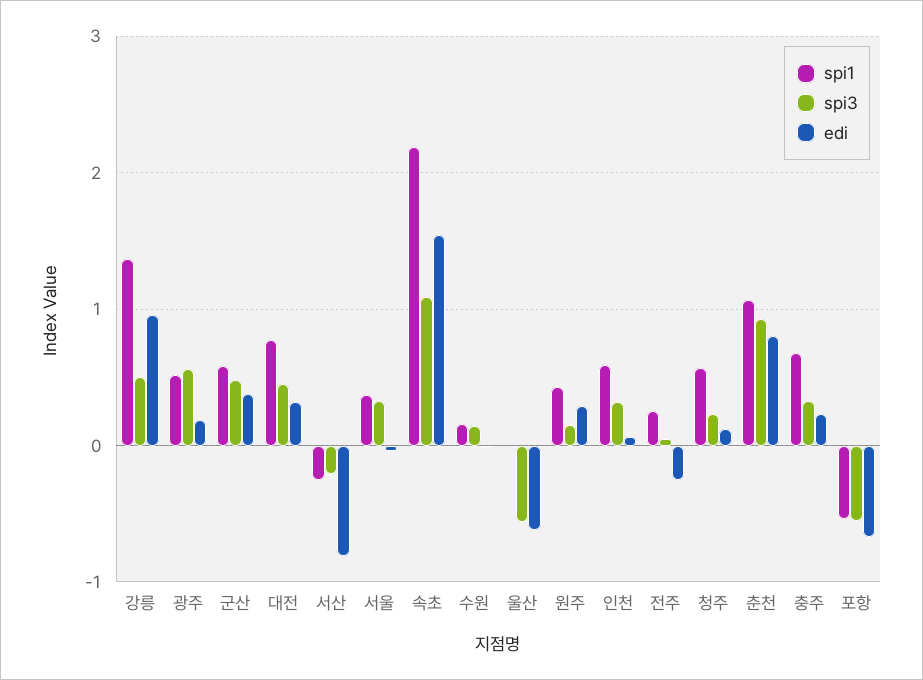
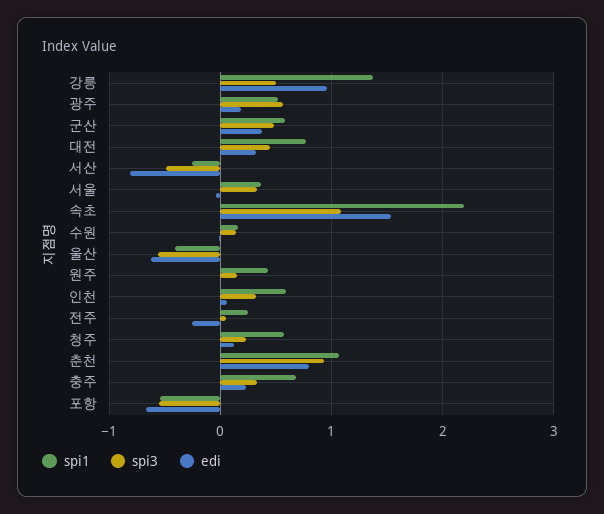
spi3, 서산: -0.2 -> -0.5
spi1, 울산: 0 -> -0.4
edi, 원주: 0.3 -> 0

